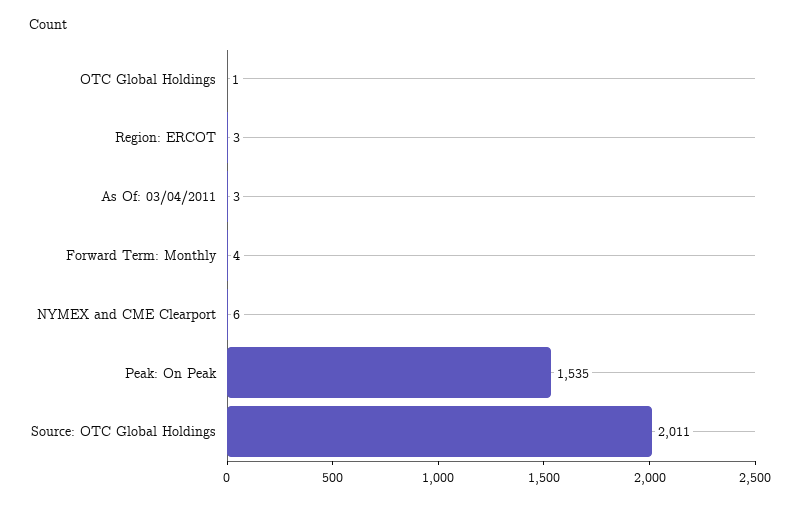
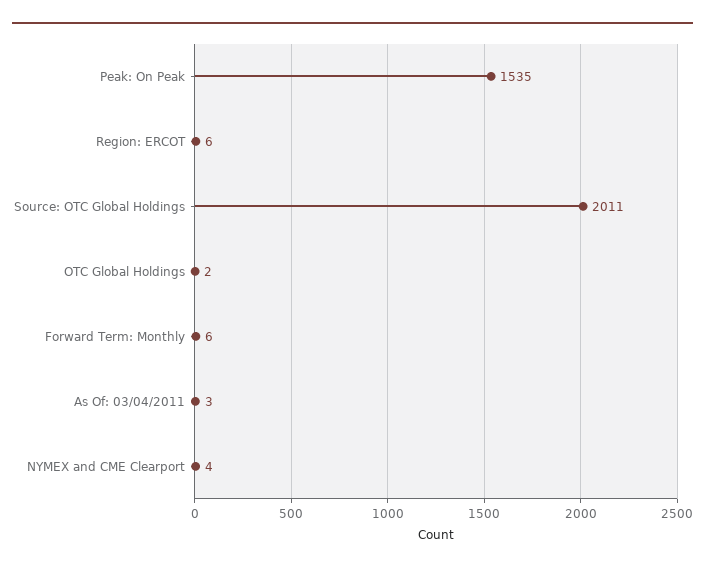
OTC Global Holdings: 1 -> 2
Region: ERCOT: 3 -> 6
Forward Term: Monthly: 4 -> 6
NYMEX and CME Clearport: 6 -> 4

